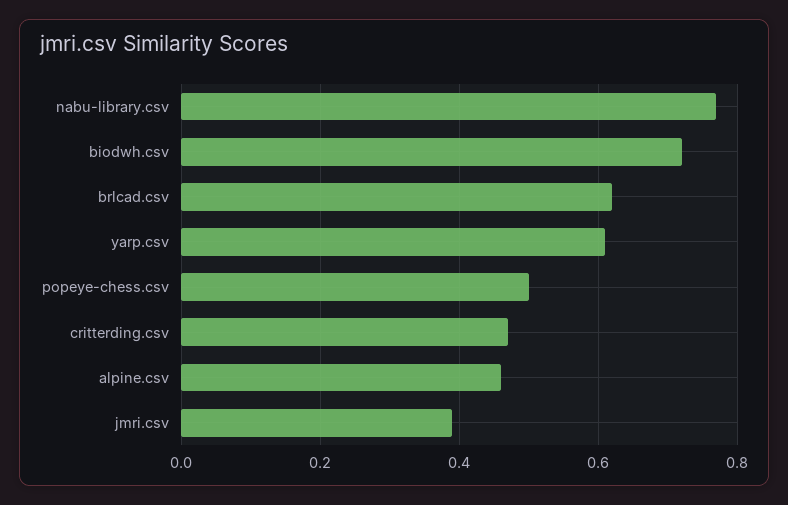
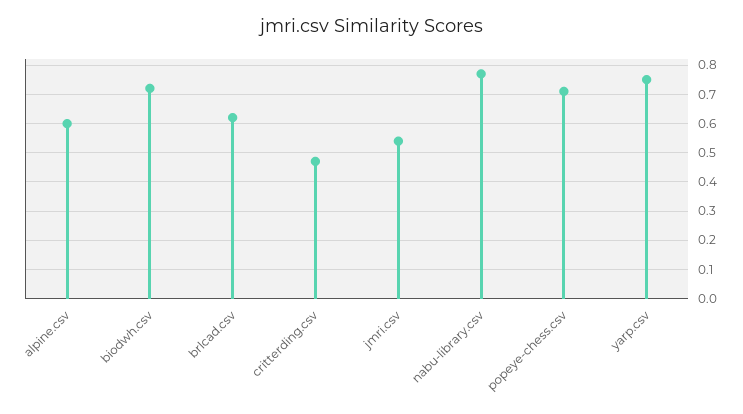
yarp.csv: 0.6 -> 0.75
popeye-chess.csv: 0.5 -> 0.7
alpine.csv: 0.45 -> 0.6
jmri.csv: 0.4 -> 0.55

